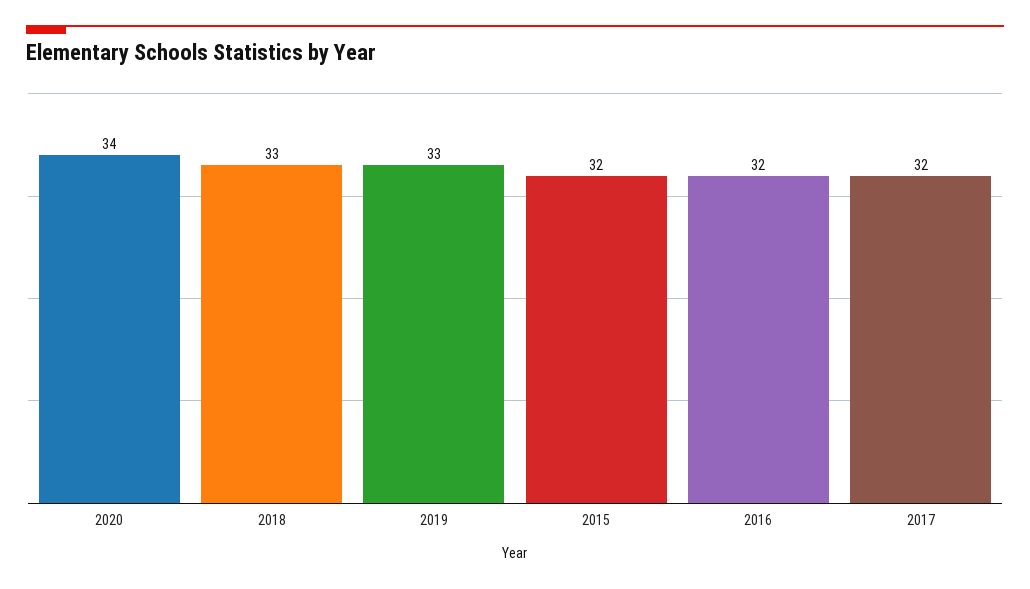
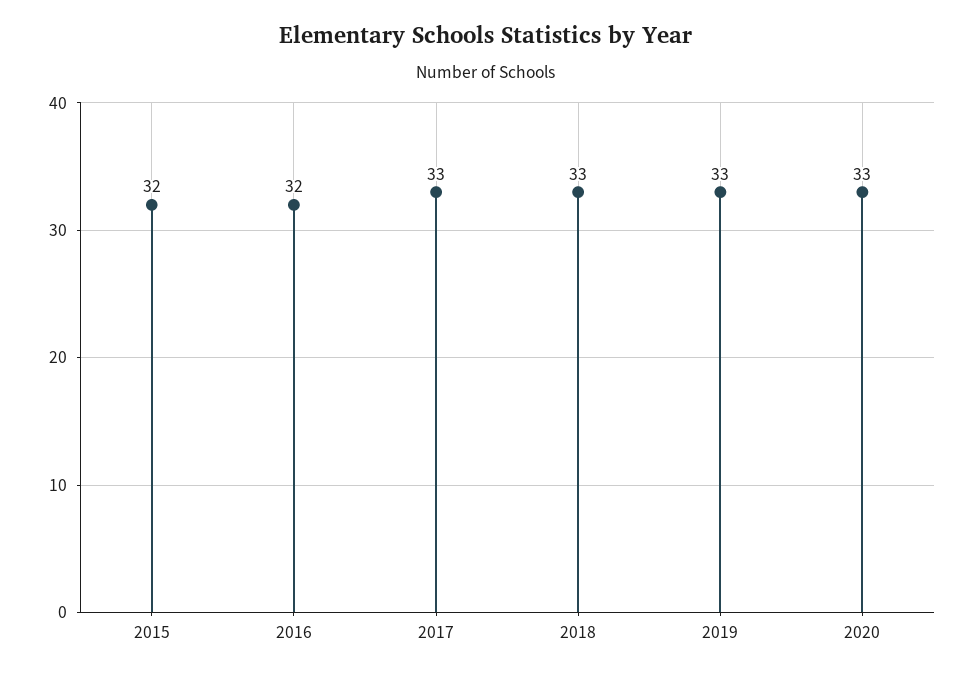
2020: 34 -> 33
2017: 32 -> 33

